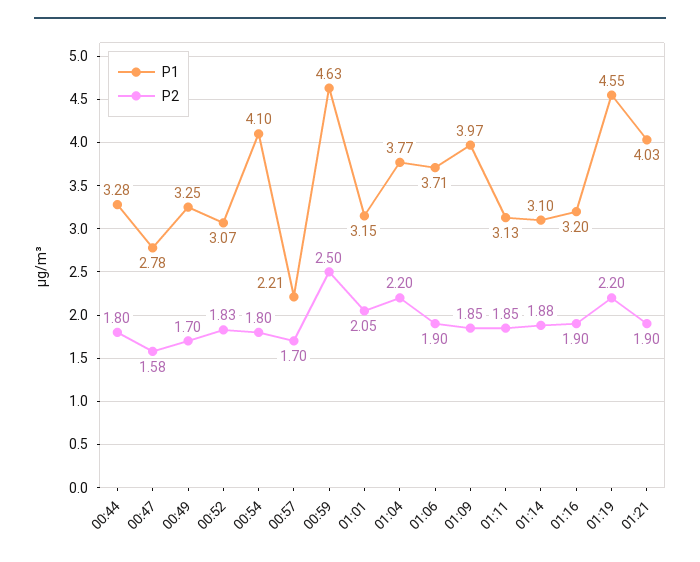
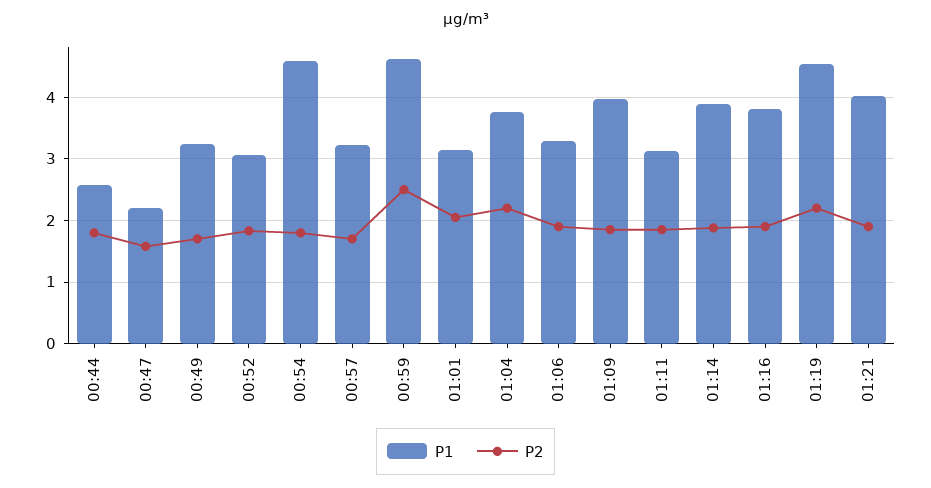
P1, 00:44: 3.28 -> 2.6
P1, 00:47: 2.78 -> 2.2
P1, 00:54: 4.1 -> 4.6
P1, 00:57: 2.21 -> 3.2
P1, 01:06: 3.71 -> 3.3
P1, 01:14: 3.1 -> 3.9
P1, 01:16: 3.2 -> 3.8

